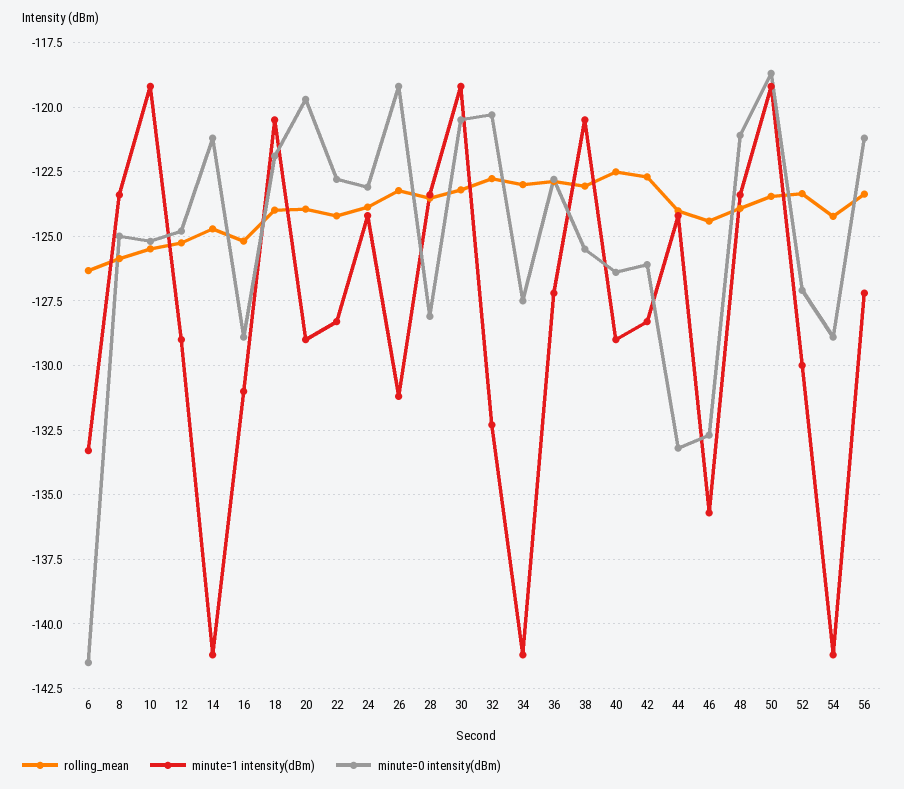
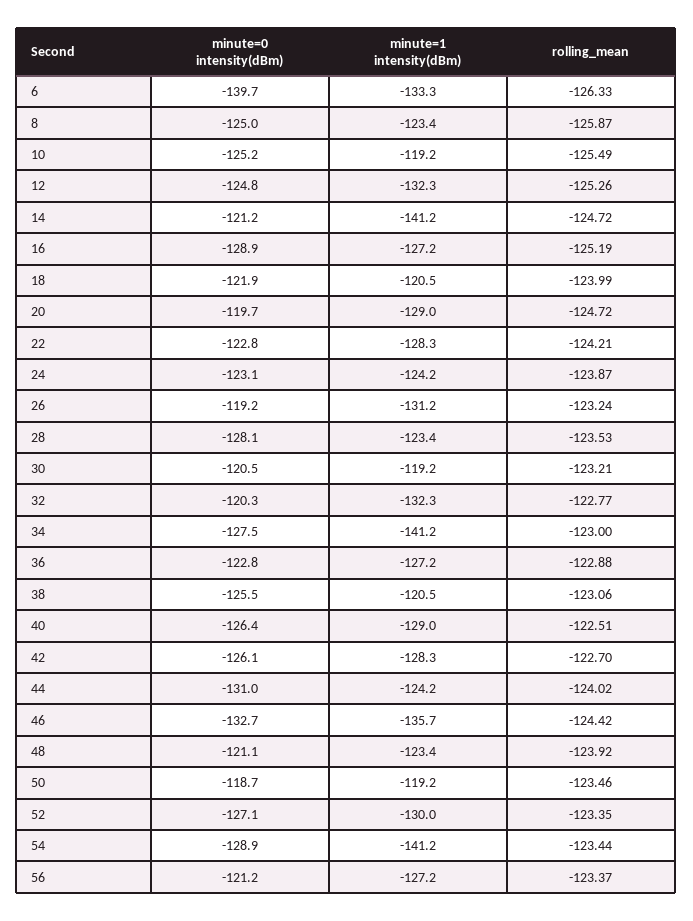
minute=0 intensity(dBm), 6: -141.5 -> -139.7
minute=1 intensity(dBm), 12: -129 -> -132.3
minute=1 intensity(dBm), 16: -131 -> -127.2
rolling_mean, 20: -124 -> -124.72
minute=0 intensity(dBm), 44: -133.25 -> -131
rolling_mean, 54: -124.25 -> -123.44

